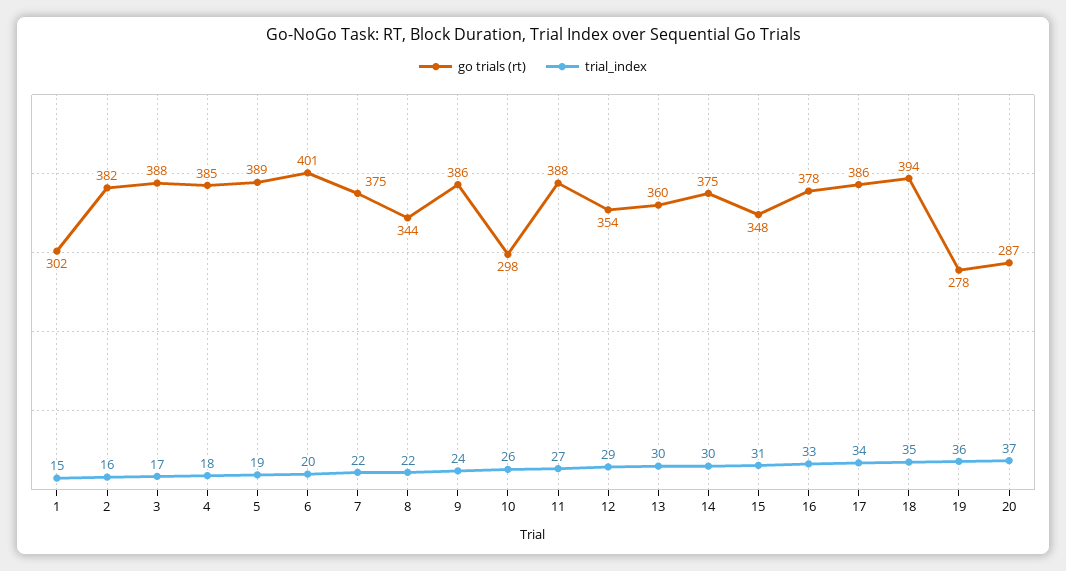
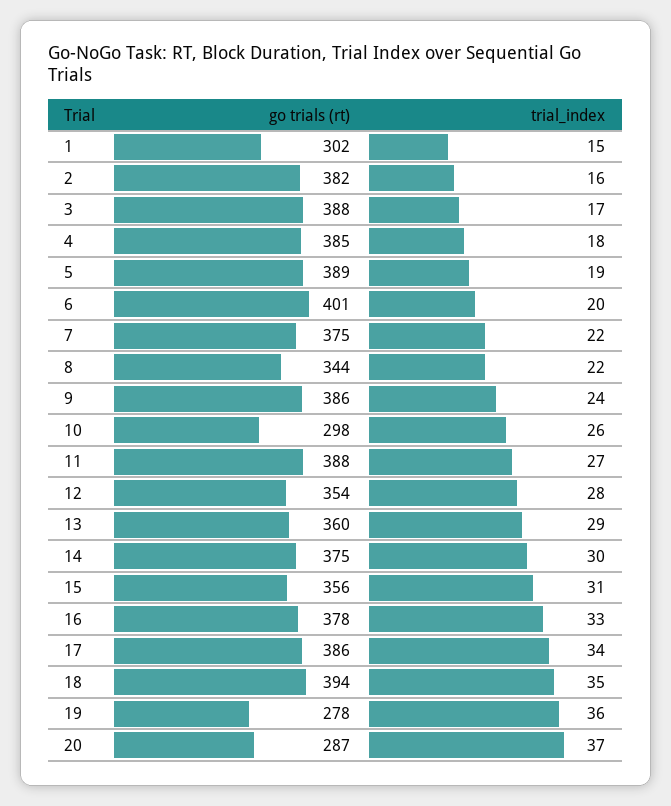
trial_index, 12: 29 -> 28
trial_index, 13: 30 -> 29
go trials (rt), 15: 348 -> 356

